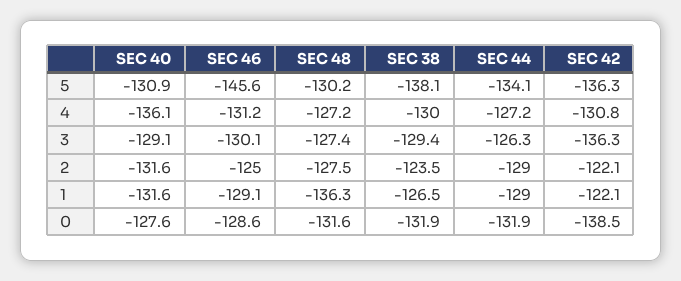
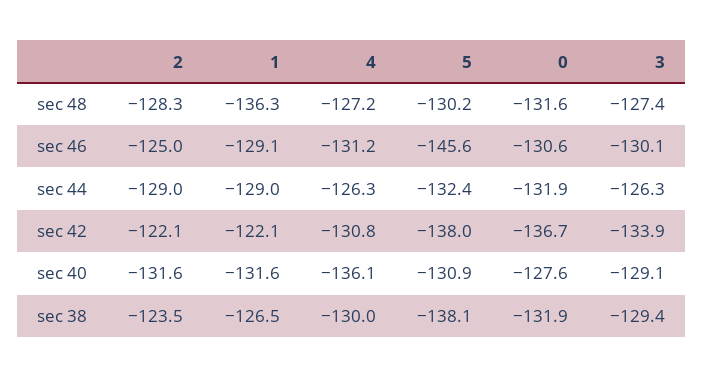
SEC 44, 5: -134.1 -> -132.4
SEC 42, 5: -136.3 -> -138
SEC 44, 4: -127.2 -> -126.3
SEC 42, 3: -136.3 -> -133.9
SEC 48, 2: -127.5 -> -128.3
SEC 46, 0: -128.6 -> -130.6
SEC 42, 0: -138.5 -> -136.7

